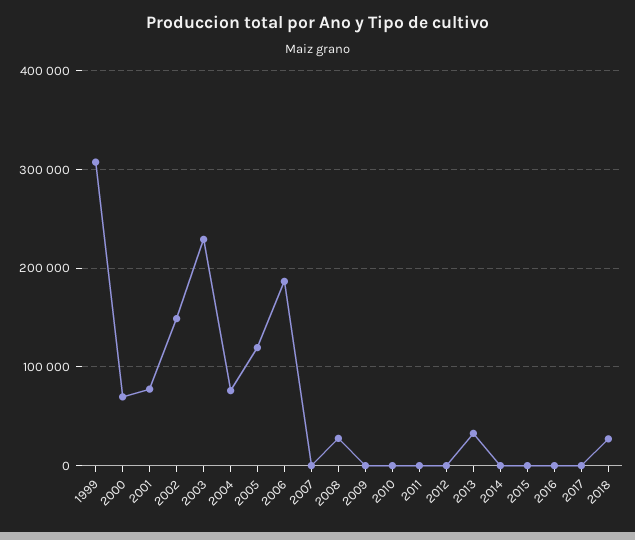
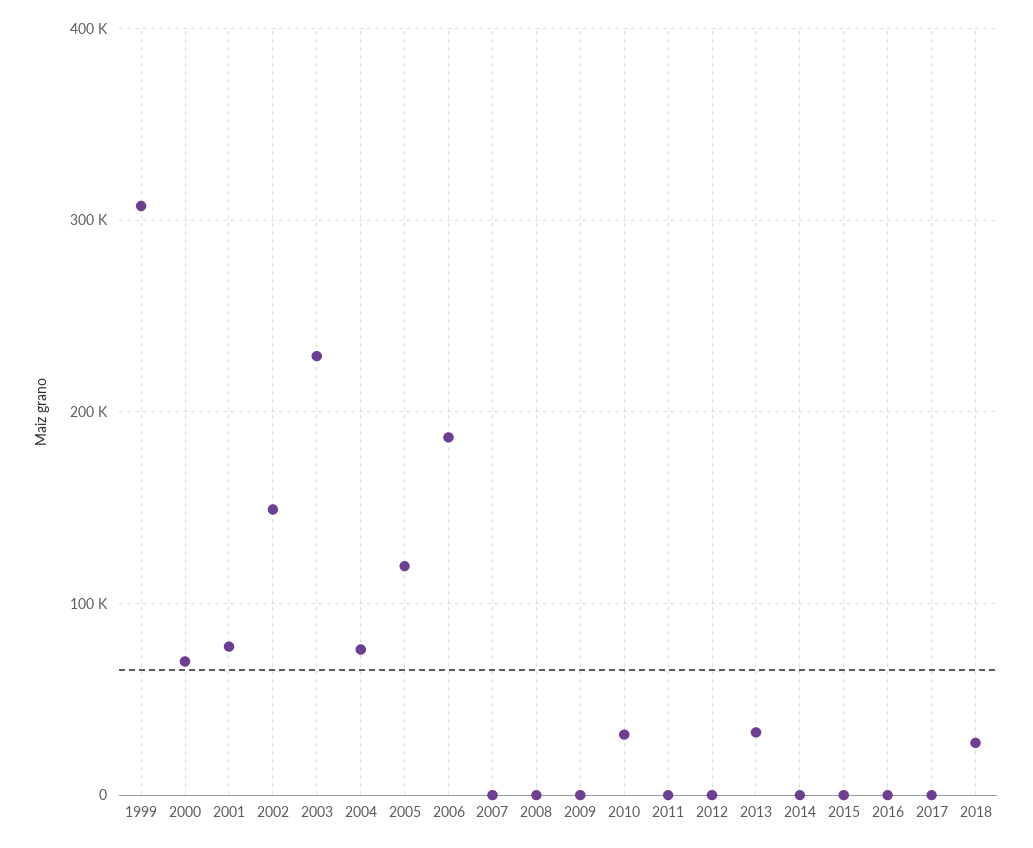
2008: 30000 -> 0
2010: 0 -> 30000

